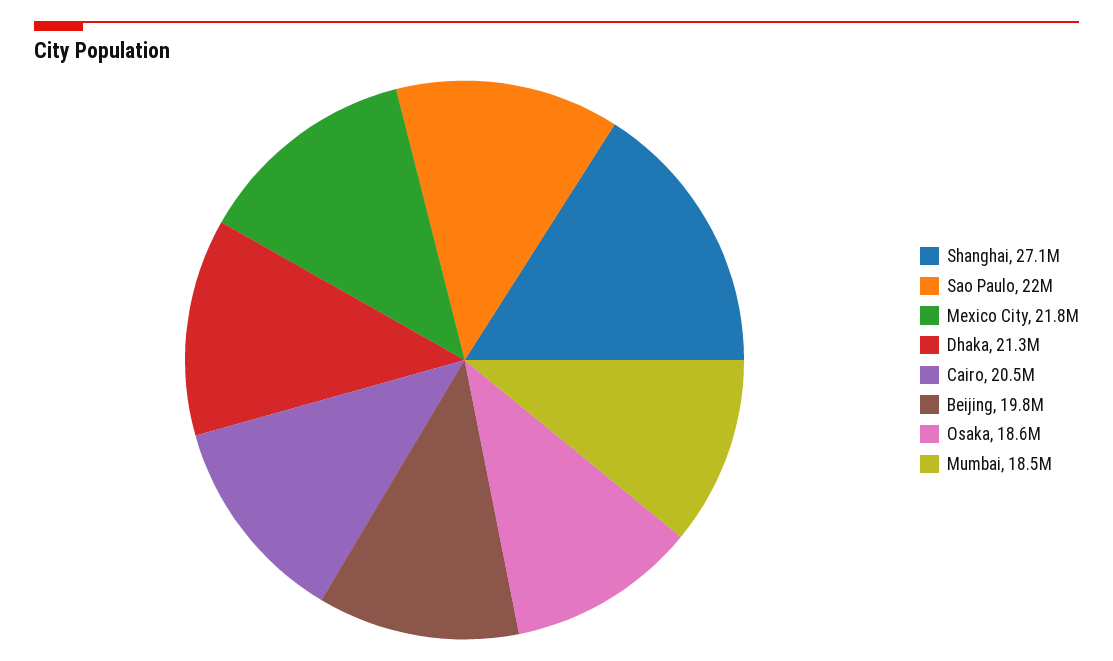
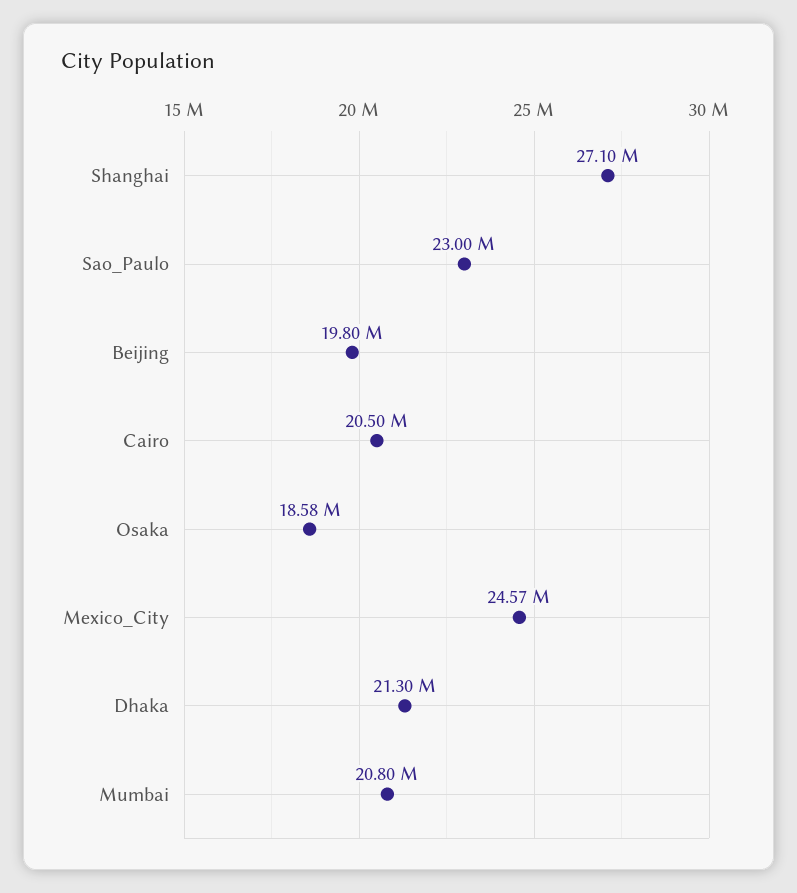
Sao Paulo: 22000000 -> 23000000
Mexico City: 21800000 -> 24570000
Mumbai: 18500000 -> 20800000

